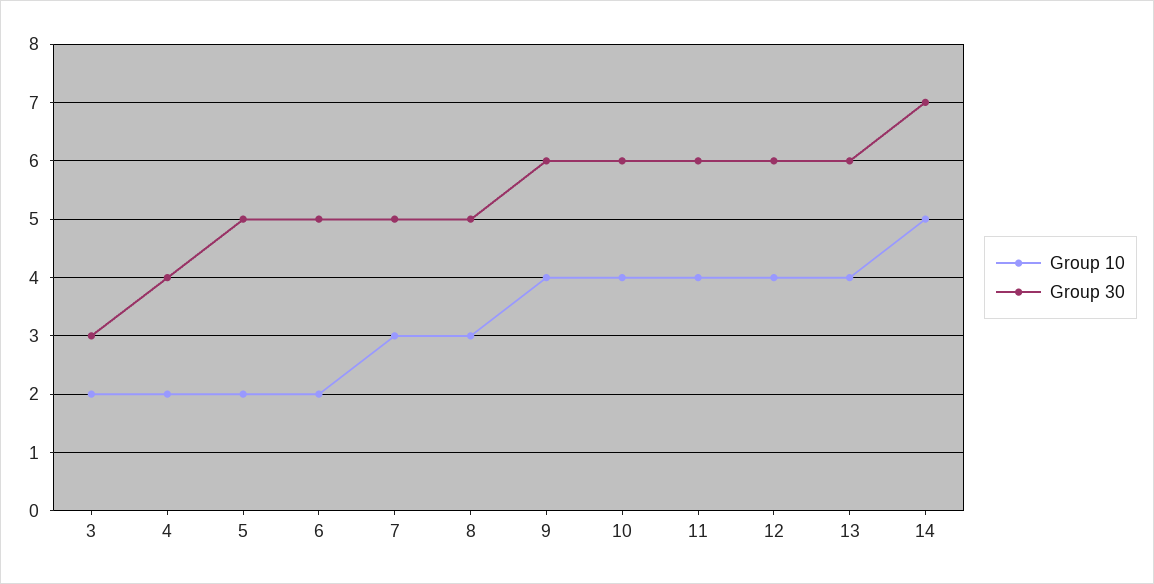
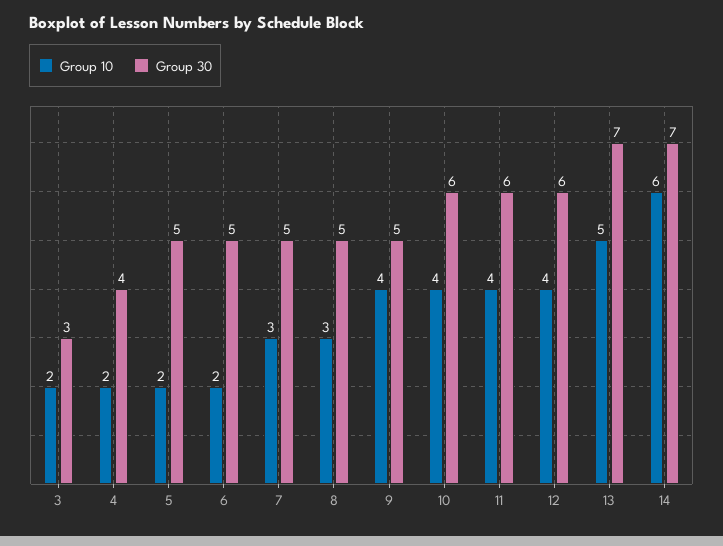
Group 30, 9: 6 -> 5
Group 10, 13: 4 -> 5
Group 30, 13: 6 -> 7
Group 10, 14: 5 -> 6

